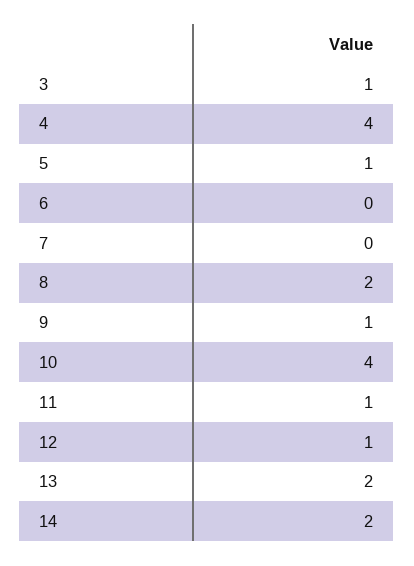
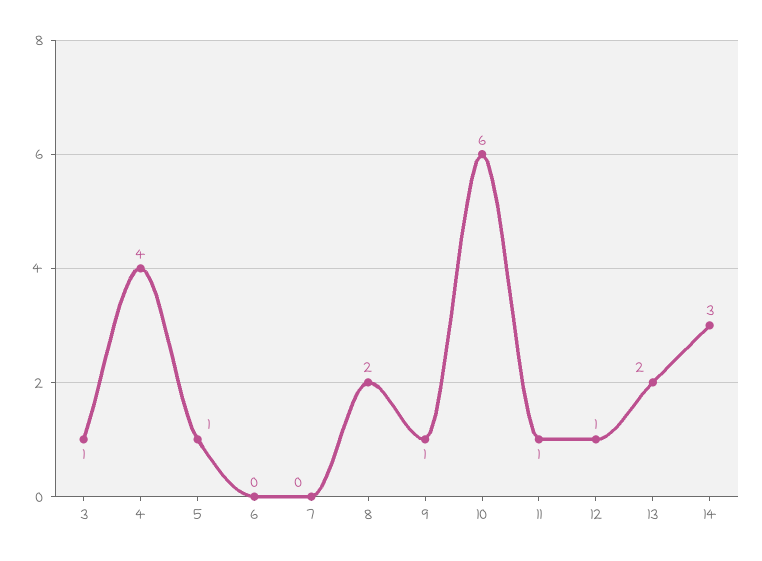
10: 4 -> 6
14: 2 -> 3

